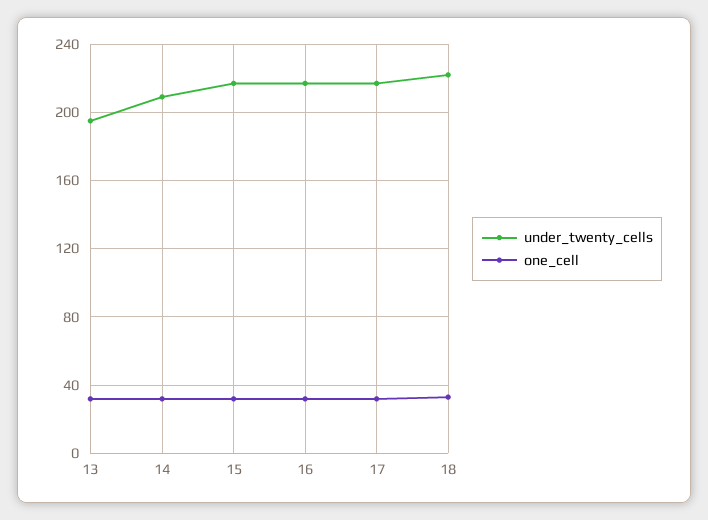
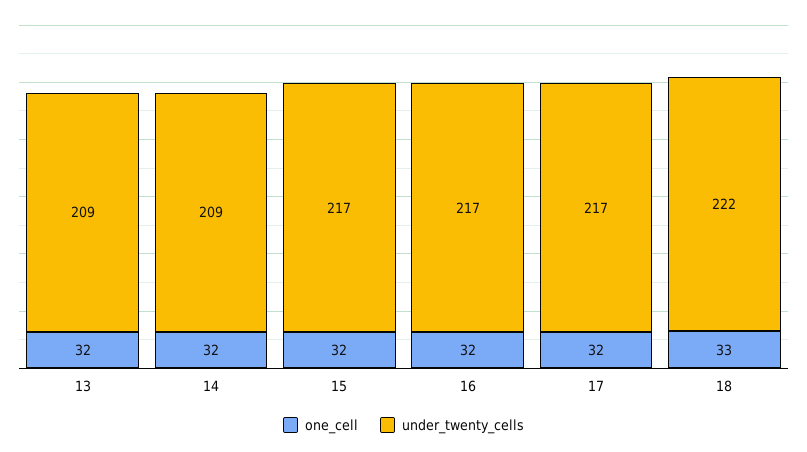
under_twenty_cells, 13: 195 -> 209

